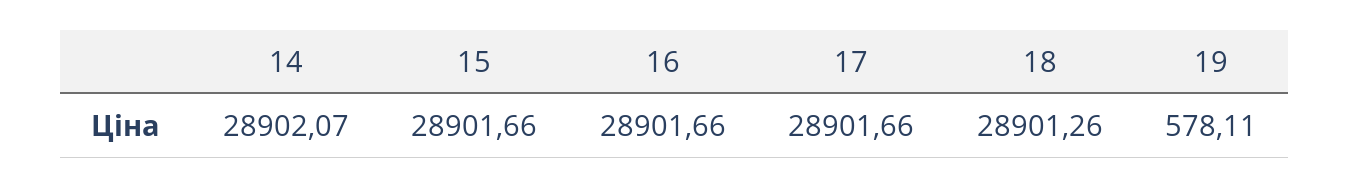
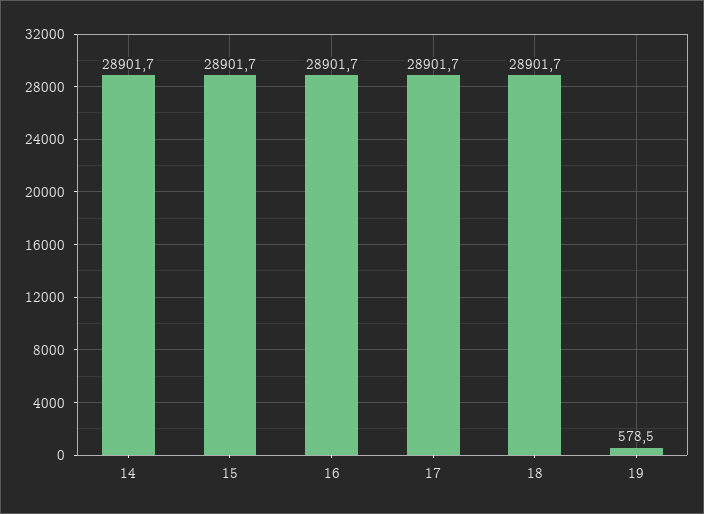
14: 28902.07 -> 28901.7
18: 28901.26 -> 28901.7
19: 578.11 -> 578.5

